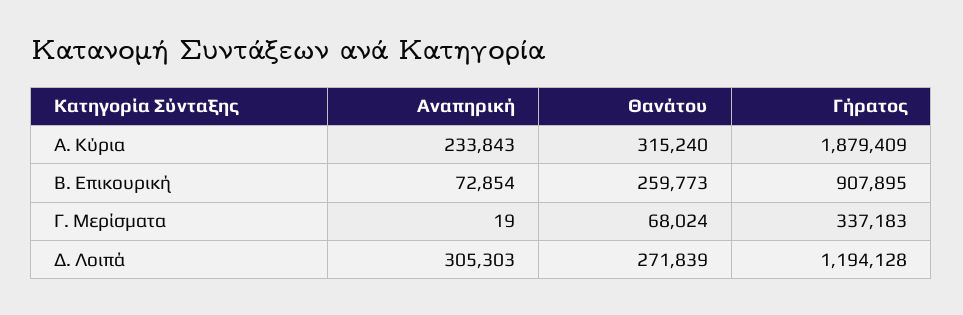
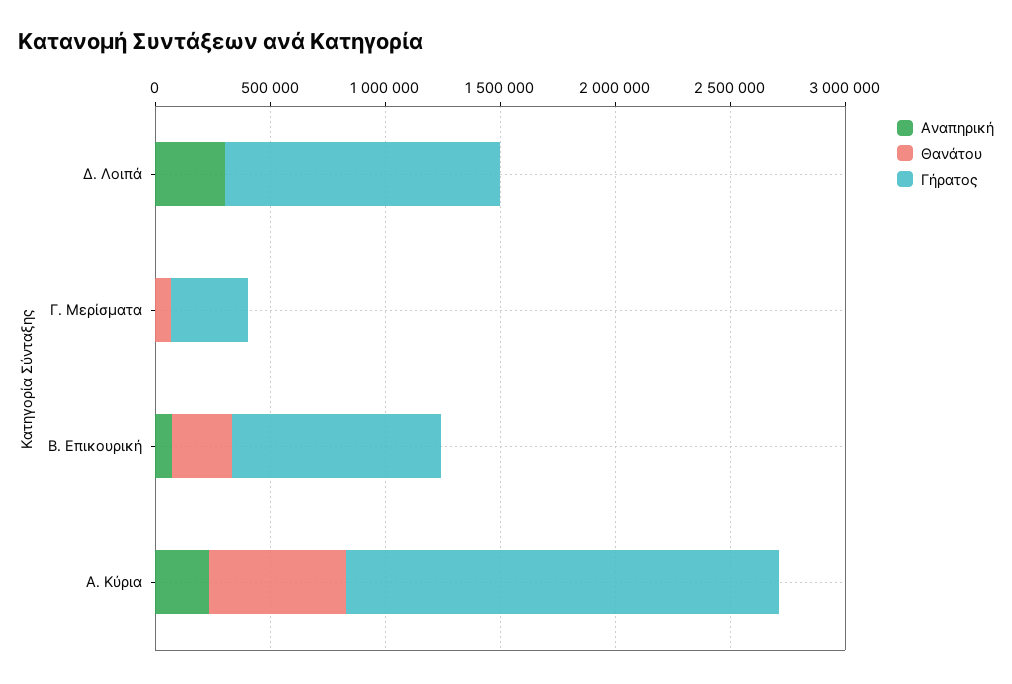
Θανάτου, Α. Κύρια: 315240 -> 600000
Θανάτου, Δ. Λοιπά: 271839 -> 0

